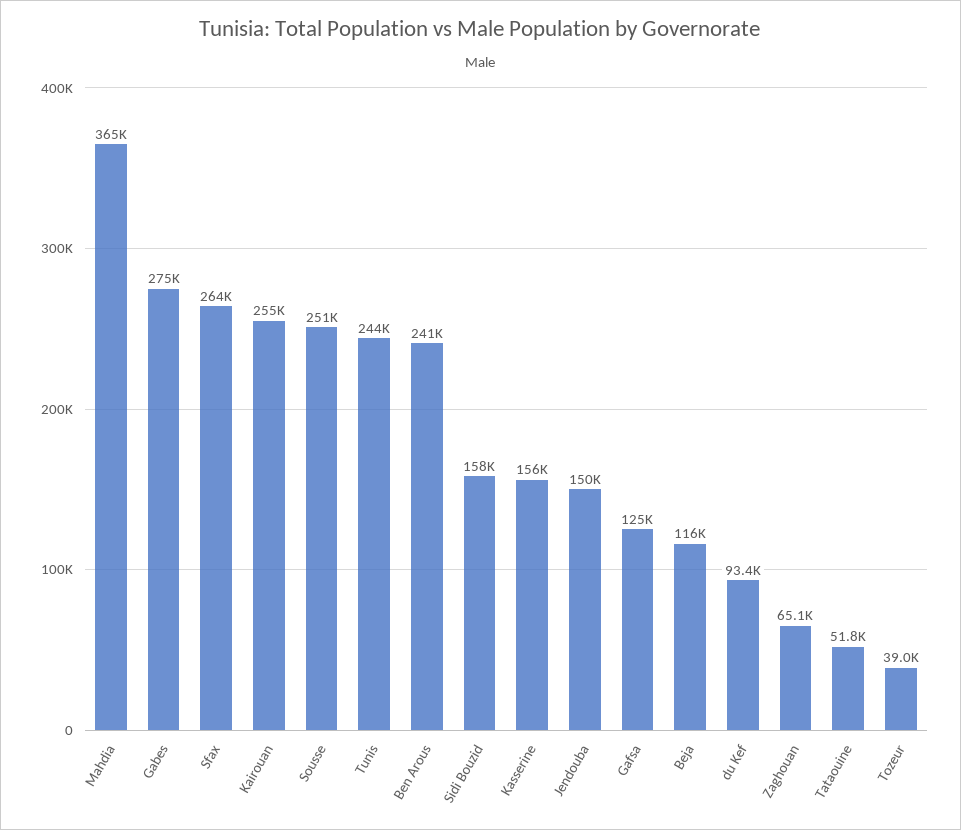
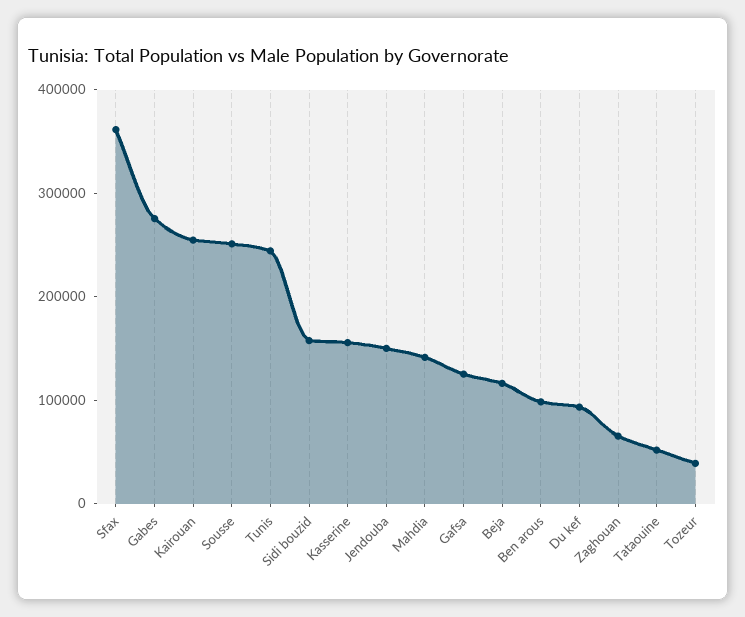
Mahdia: 365000 -> 140000
Sfax: 264000 -> 360000
Ben Arous: 241000 -> 100000

